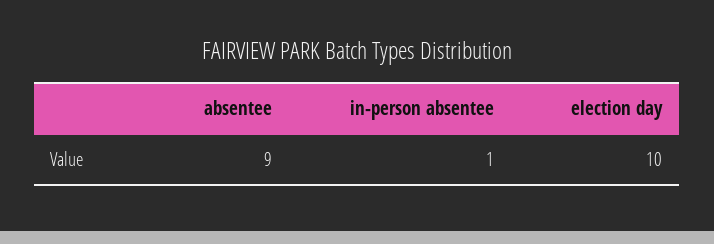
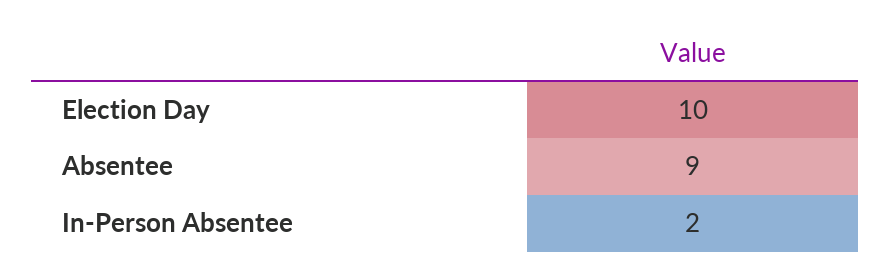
in-person absentee: 1 -> 2

